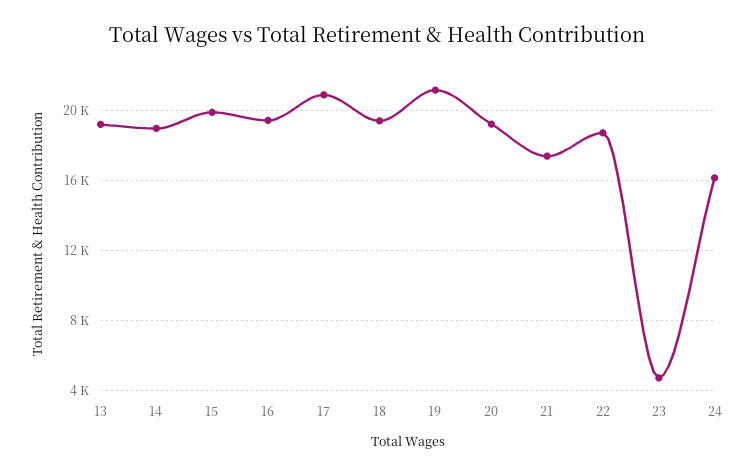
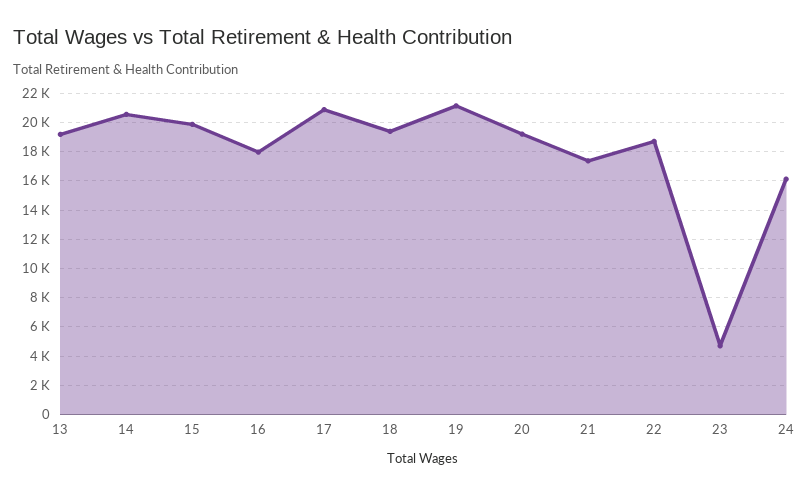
14: 19000 -> 20500
16: 19500 -> 18000

